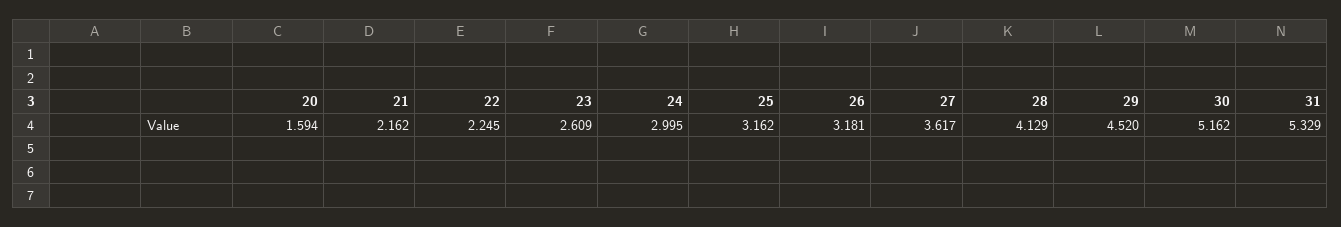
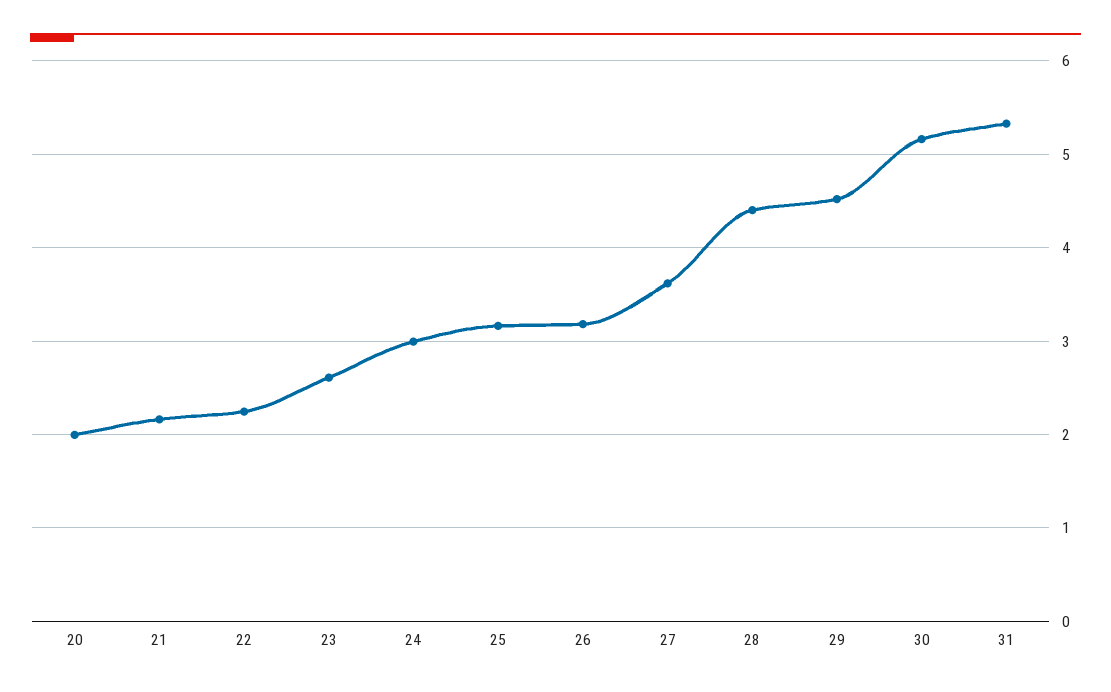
20: 1.594 -> 2
28: 4.129 -> 4.4

